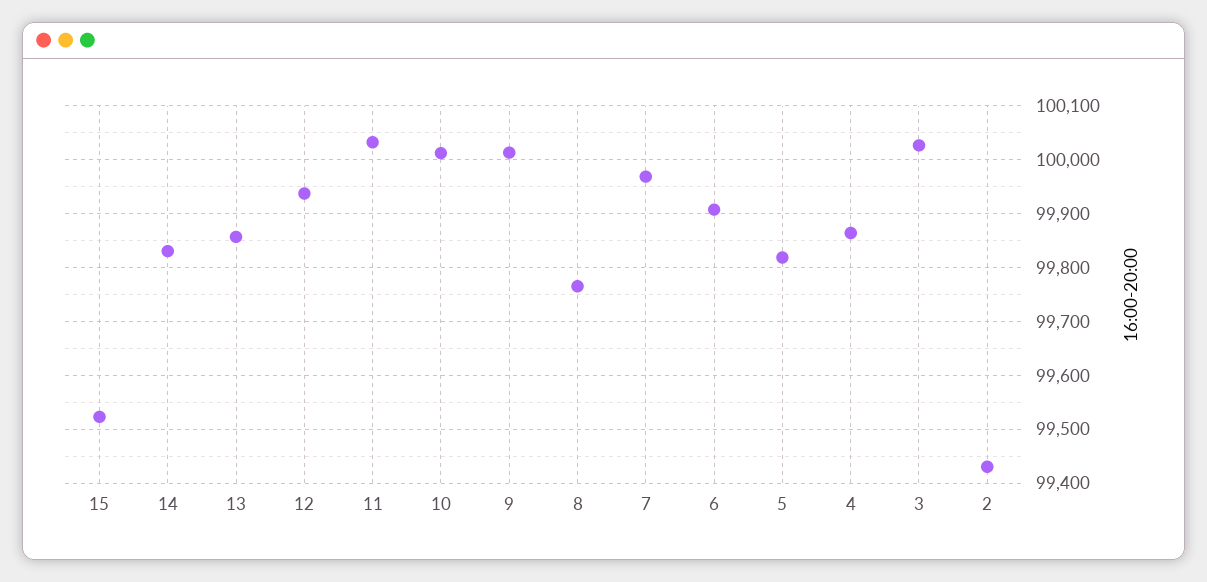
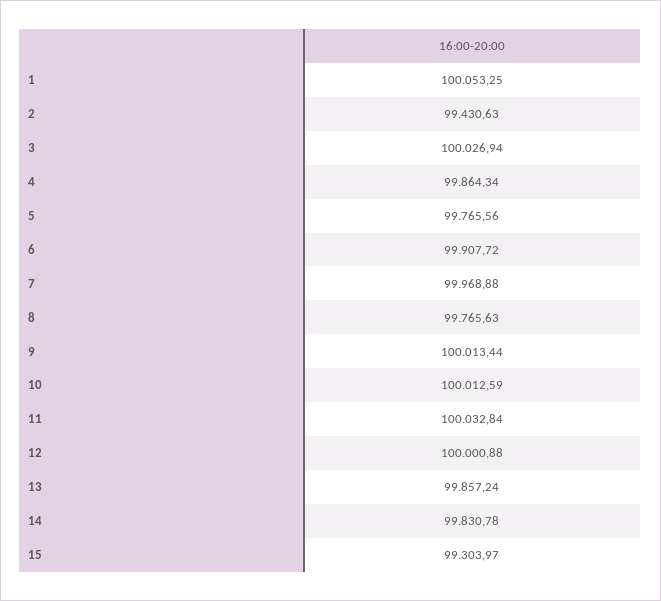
15: 99520 -> 99303.97
12: 99940 -> 100000.88
5: 99820 -> 99765.56
1: none -> 100053.25

